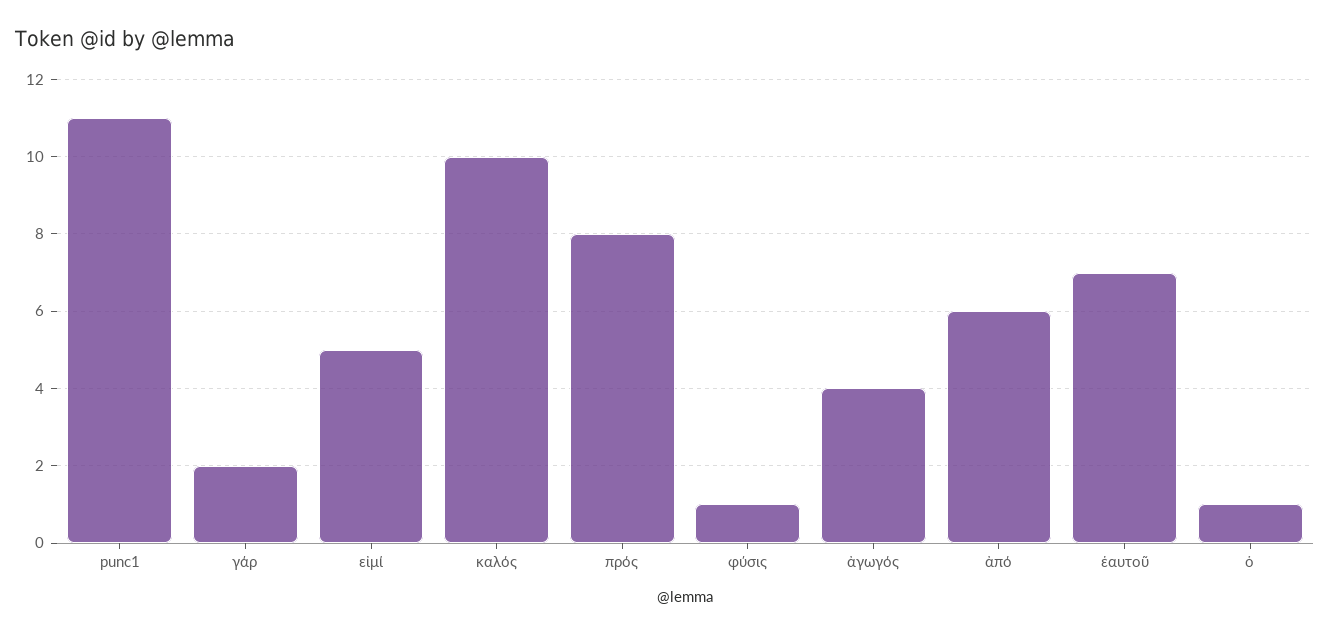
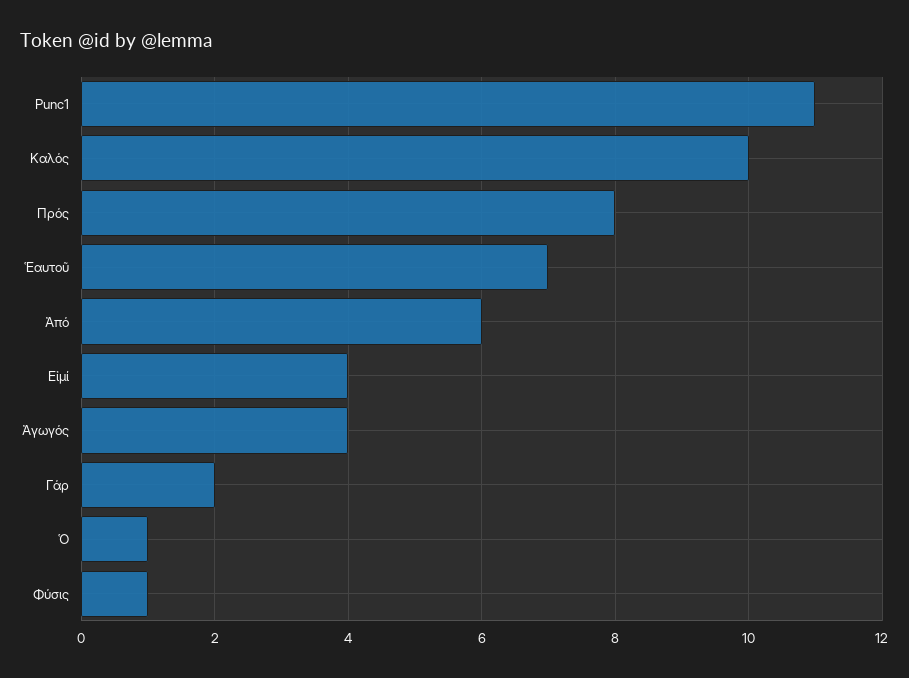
εἰμί: 5 -> 4

